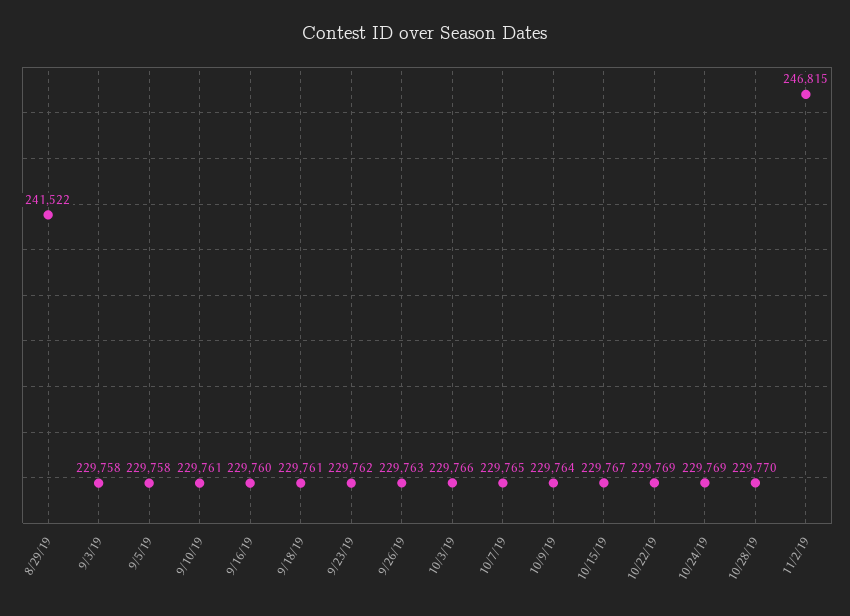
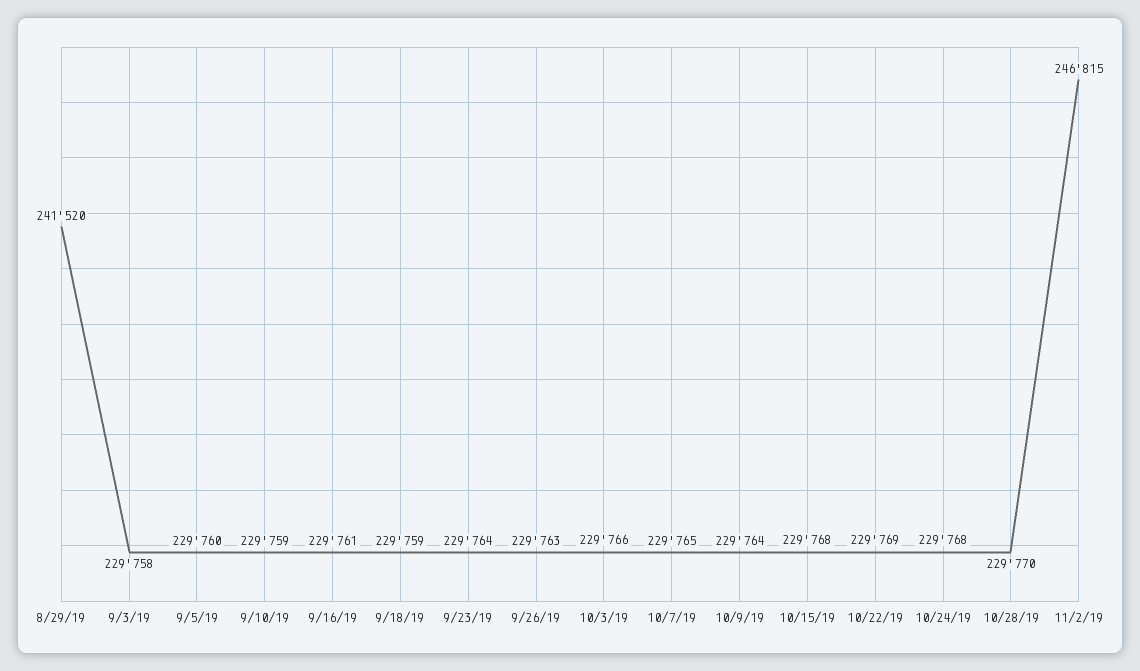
8/29/19: 241522 -> 241520
9/5/19: 229758 -> 229760
9/10/19: 229761 -> 229759
9/16/19: 229760 -> 229761
9/18/19: 229761 -> 229759
9/23/19: 229762 -> 229764
10/15/19: 229767 -> 229768
10/24/19: 229769 -> 229768

